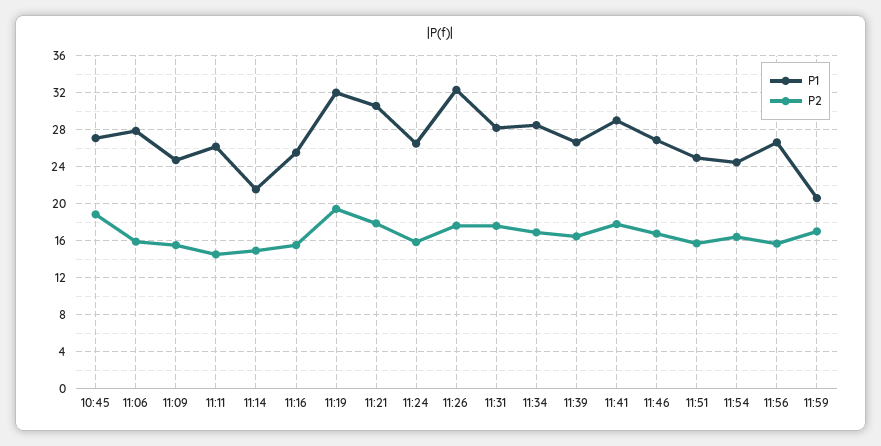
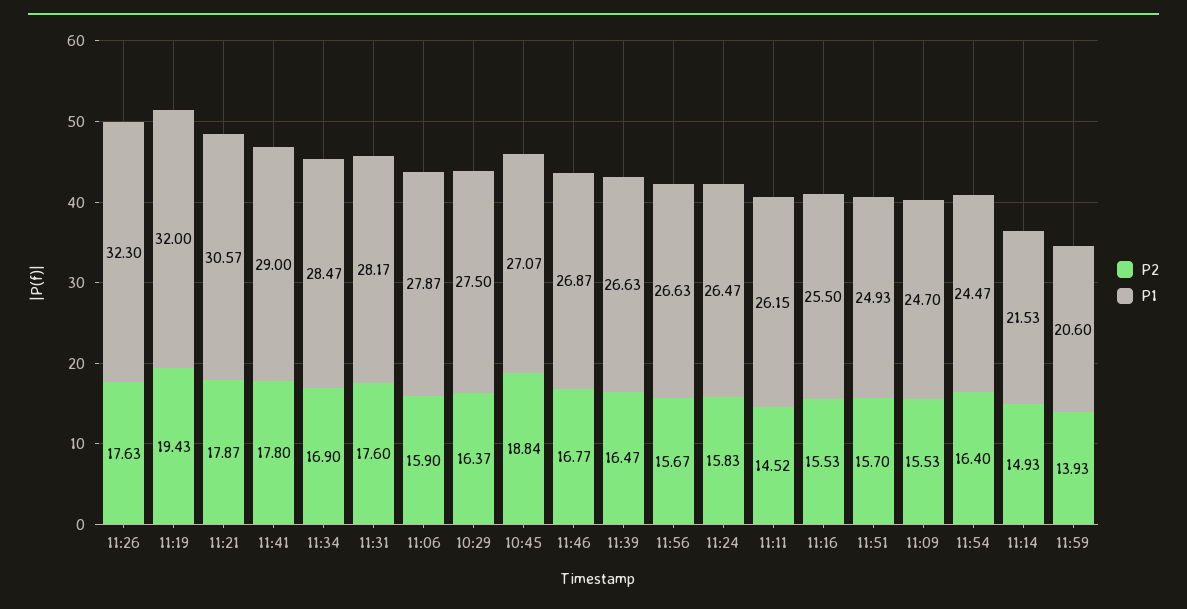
P2, 11:59: 17 -> 13.93
P2, 10:29: none -> 16.37
P1, 10:29: none -> 27.5

